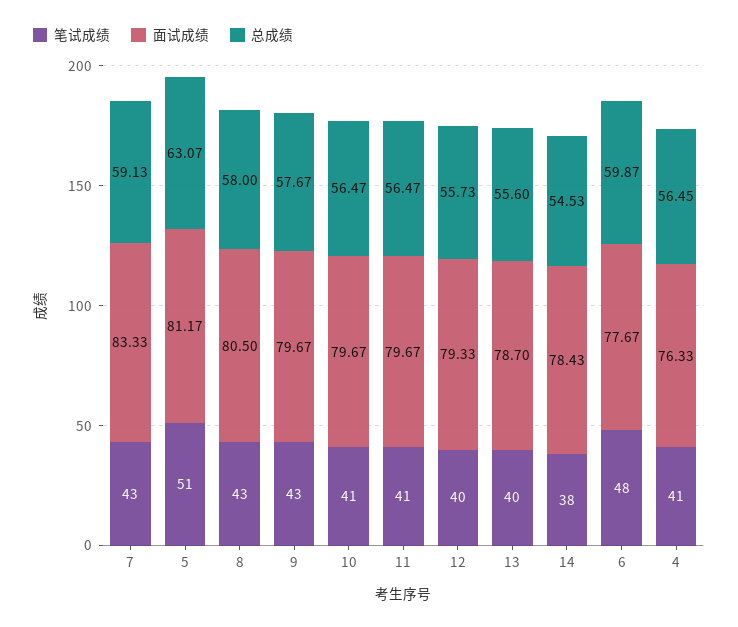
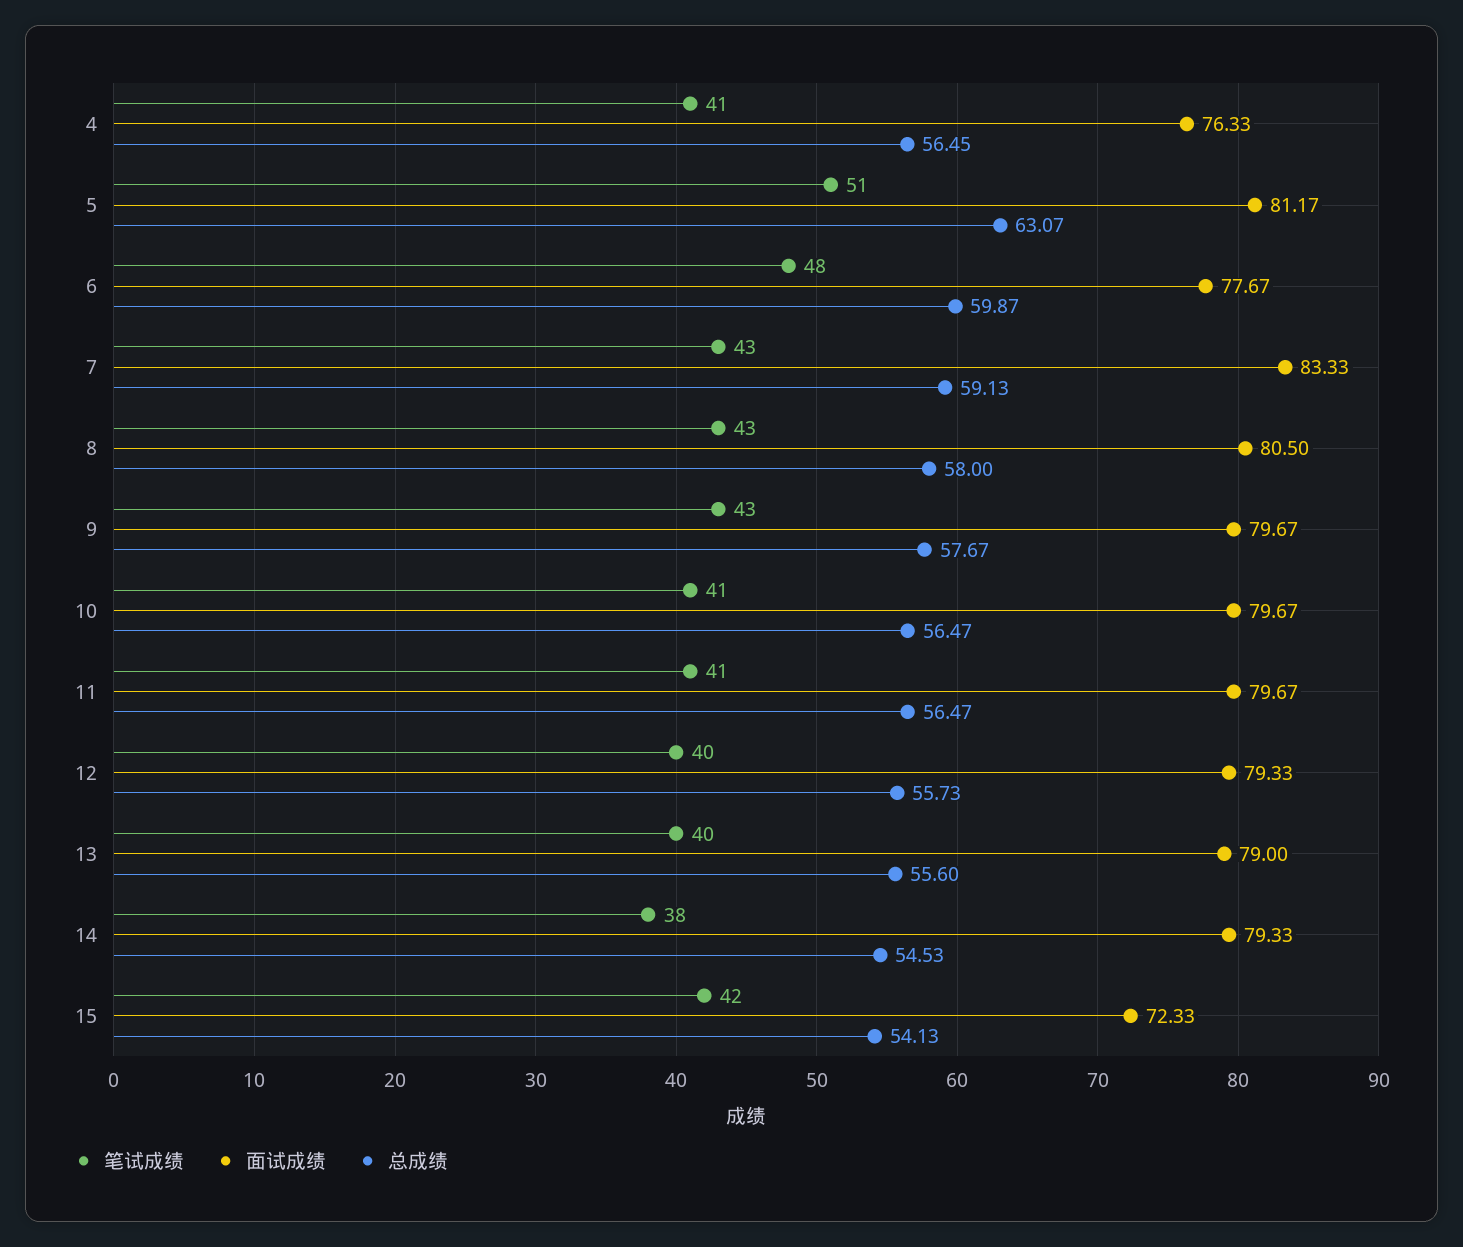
面试成绩, 13: 78.7 -> 79
面试成绩, 14: 78.43 -> 79.33
笔试成绩, 15: none -> 42
面试成绩, 15: none -> 72.33
总成绩, 15: none -> 54.13

